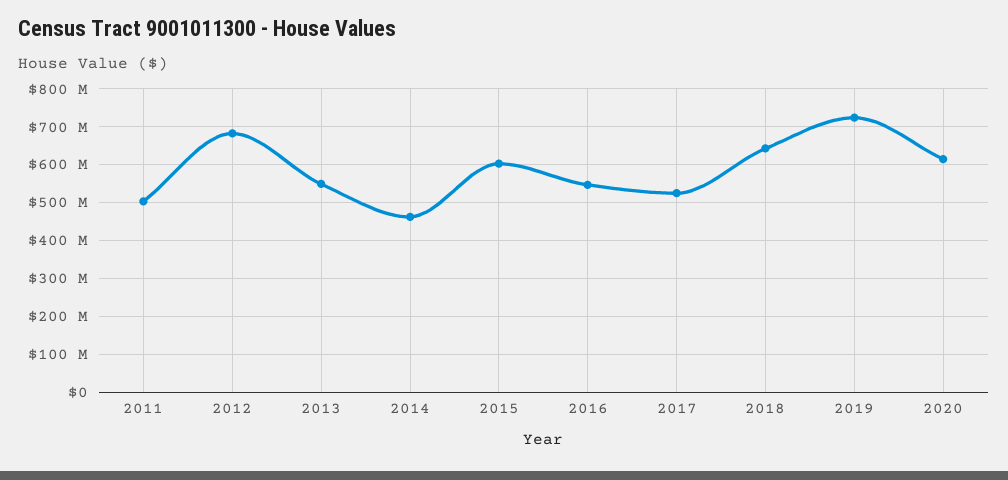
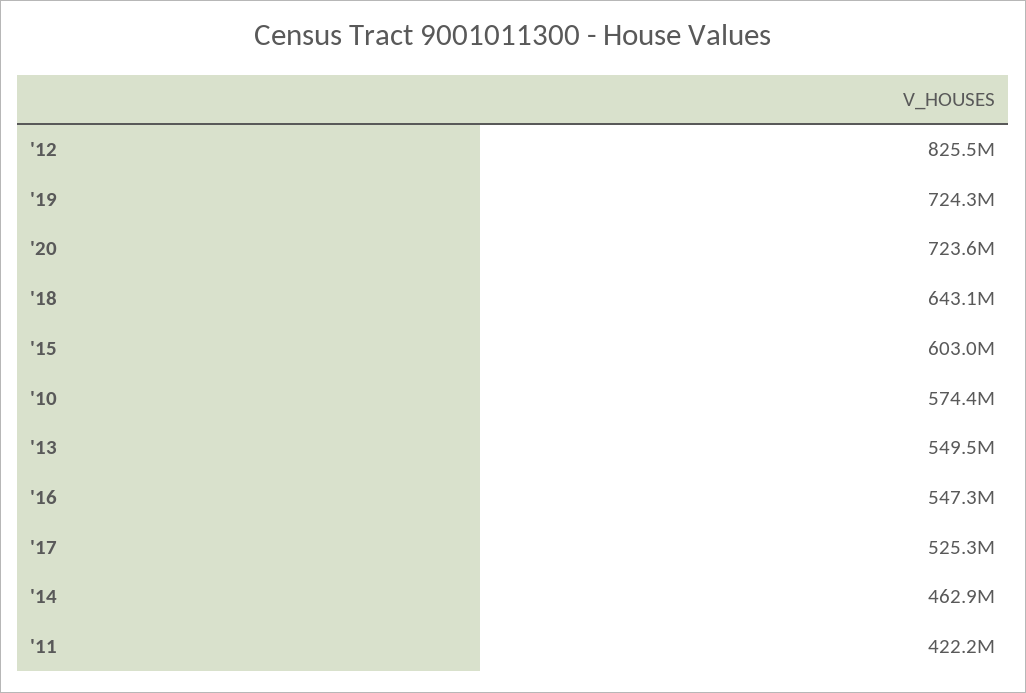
2011: 500000000 -> 422200000
2012: 680000000 -> 825500000
2020: 620000000 -> 723600000
'10: none -> 574400000

